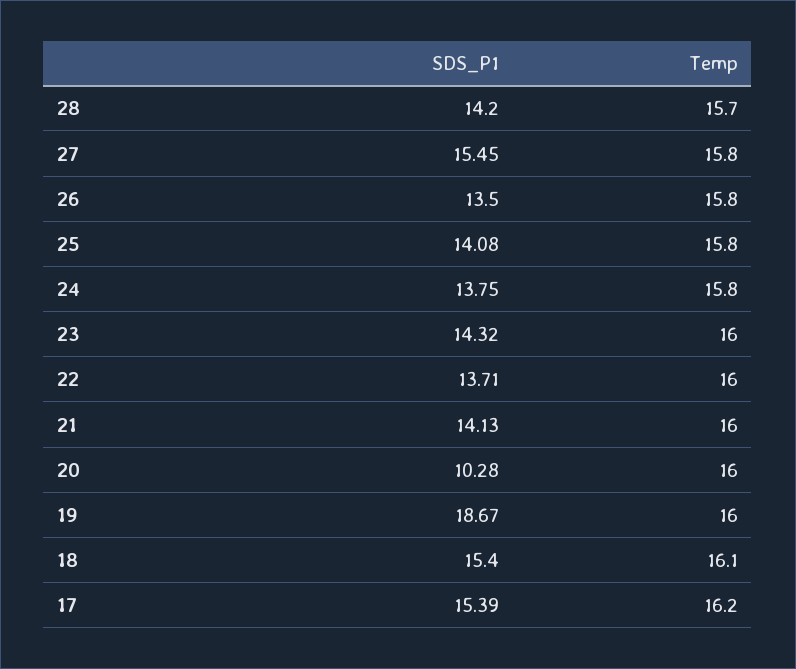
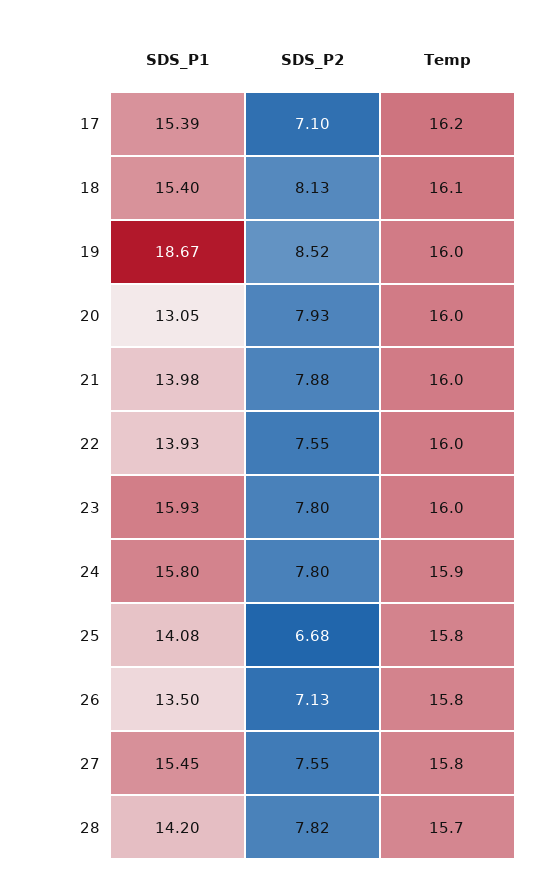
SDS_P1, 24: 13.75 -> 15.8
Temp, 24: 15.8 -> 15.9
SDS_P1, 23: 14.32 -> 15.93
SDS_P1, 22: 13.71 -> 13.93
SDS_P1, 21: 14.13 -> 13.98
SDS_P1, 20: 10.28 -> 13.05
SDS_P2, 17: none -> 7.1
SDS_P2, 18: none -> 8.13
SDS_P2, 19: none -> 8.52
SDS_P2, 20: none -> 7.93
SDS_P2, 21: none -> 7.88
SDS_P2, 22: none -> 7.55
SDS_P2, 23: none -> 7.8
SDS_P2, 24: none -> 7.8
SDS_P2, 25: none -> 6.68
SDS_P2, 26: none -> 7.13
SDS_P2, 27: none -> 7.55
SDS_P2, 28: none -> 7.82

